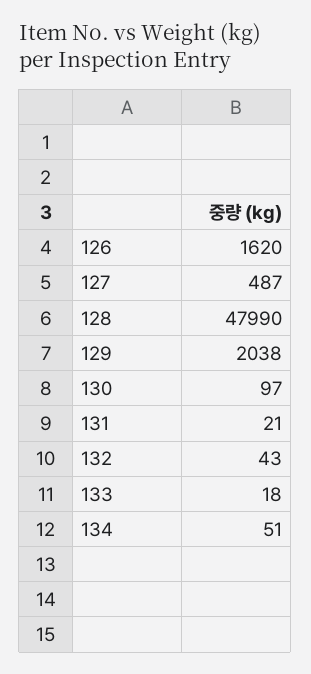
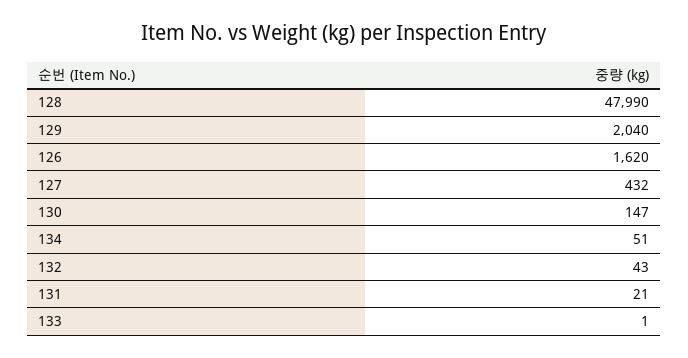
127: 487 -> 432
129: 2038 -> 2040
130: 97 -> 147
133: 18 -> 1

